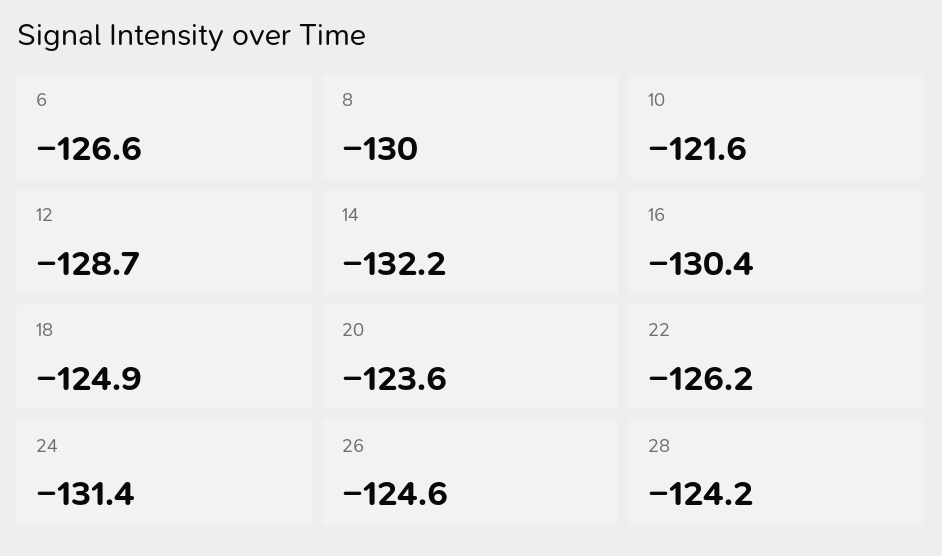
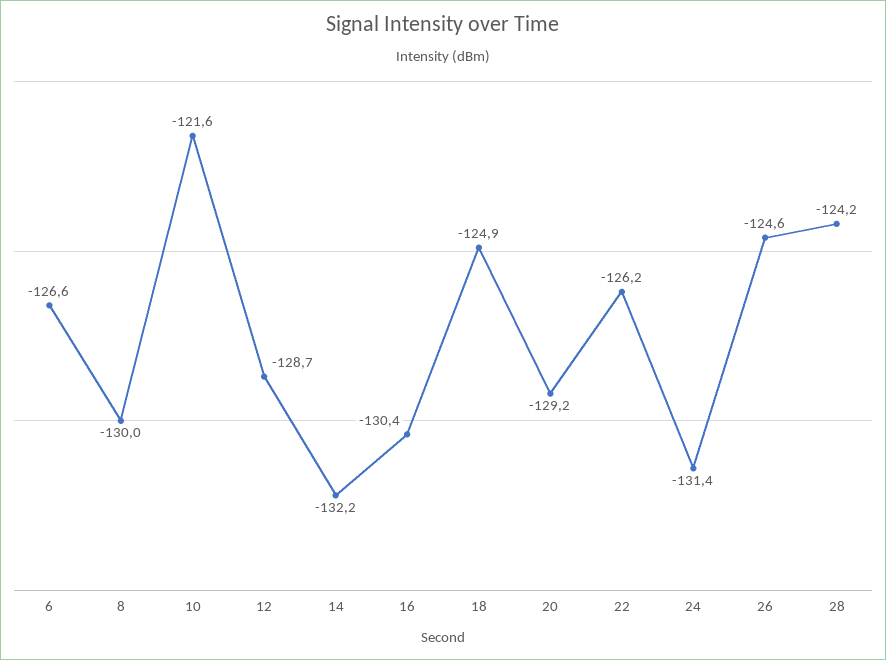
20: -123.6 -> -129.2

